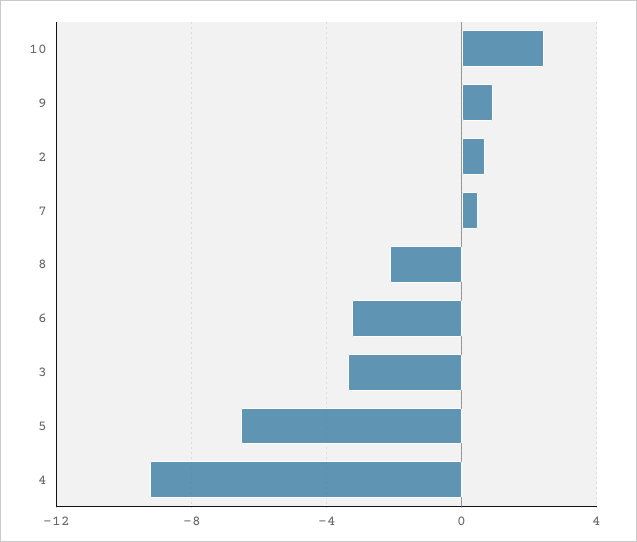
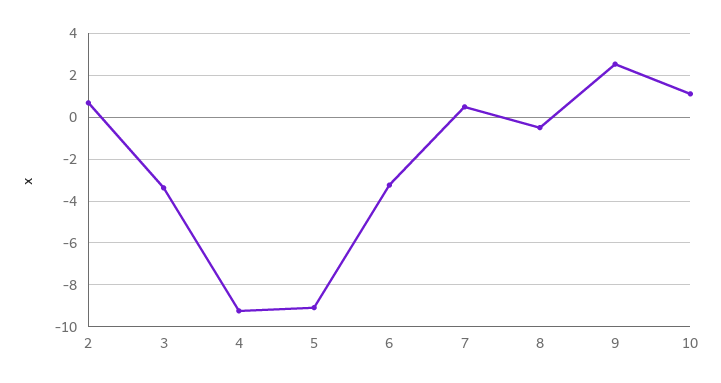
10: 2.5 -> 1
9: 1 -> 2.5
8: -2 -> -0.5
5: -6.5 -> -9

